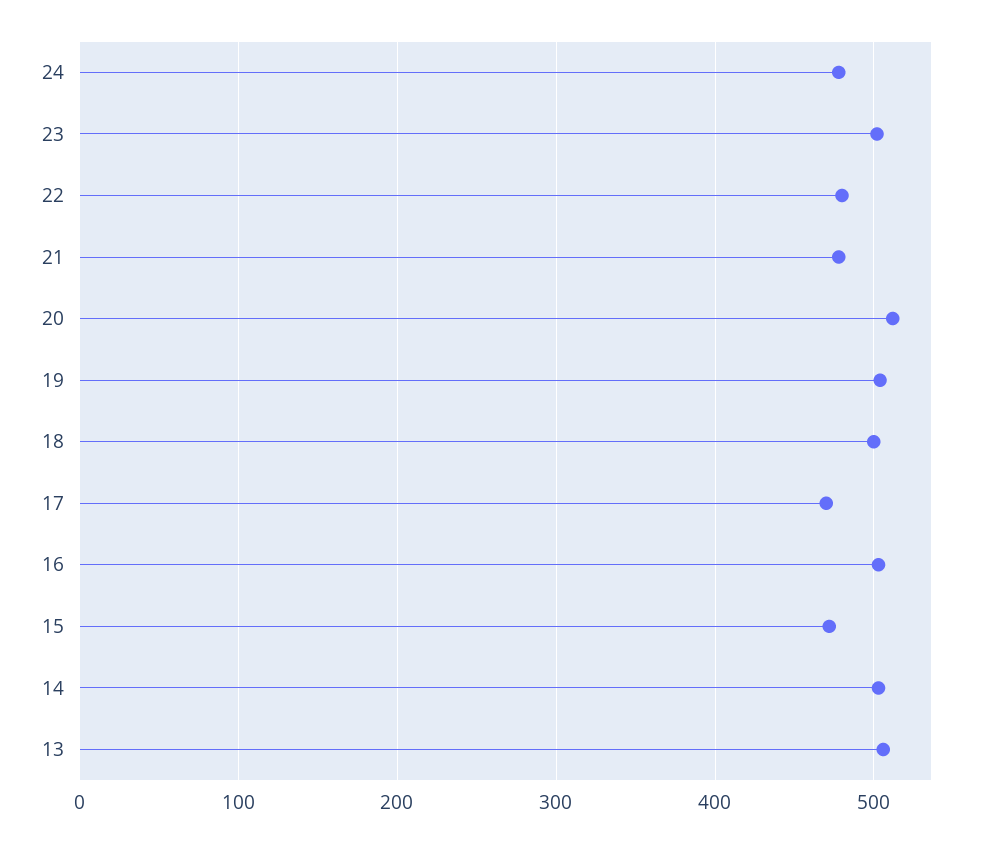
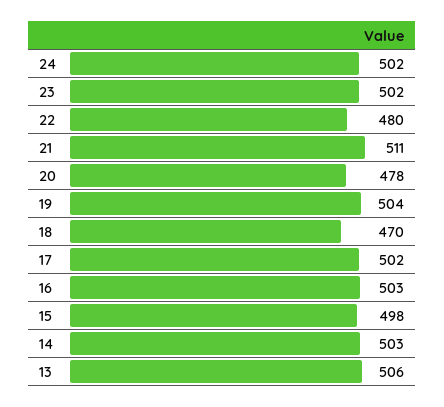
24: 480 -> 502
21: 480 -> 511
20: 510 -> 478
18: 500 -> 470
17: 470 -> 502
15: 470 -> 498

